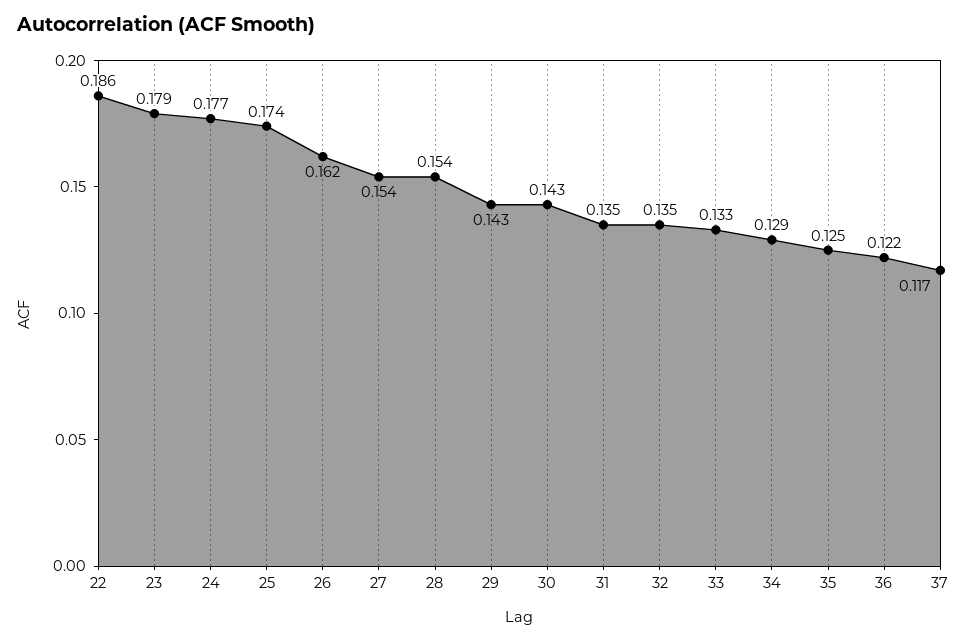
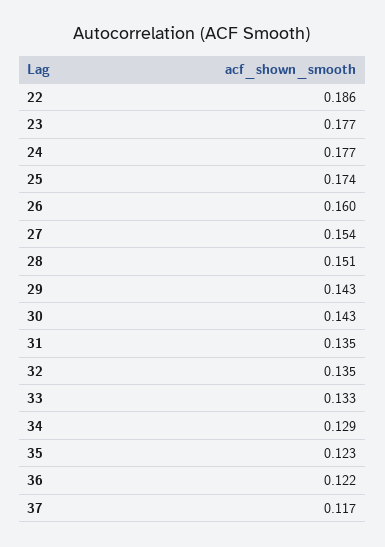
23: 0.179 -> 0.177
26: 0.162 -> 0.16
28: 0.154 -> 0.151
35: 0.125 -> 0.123

